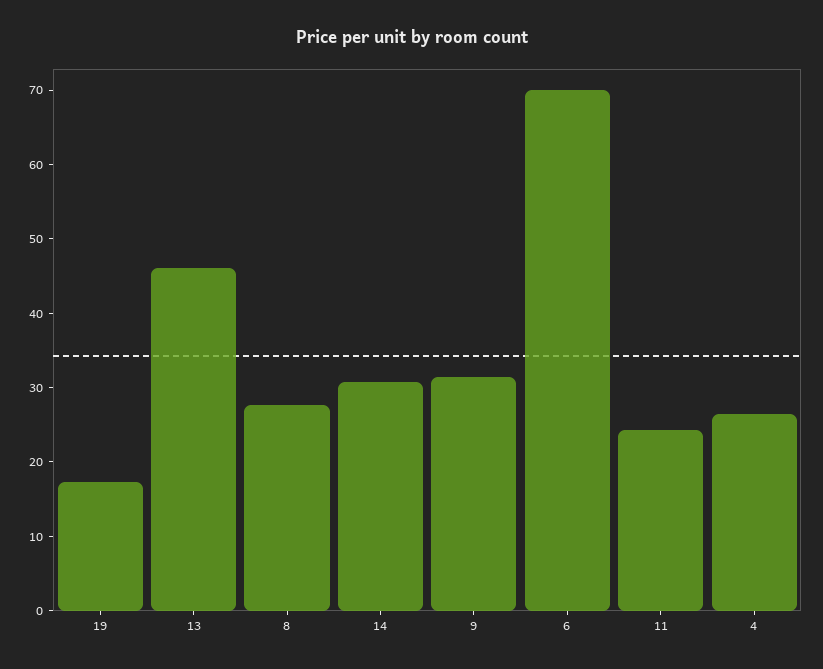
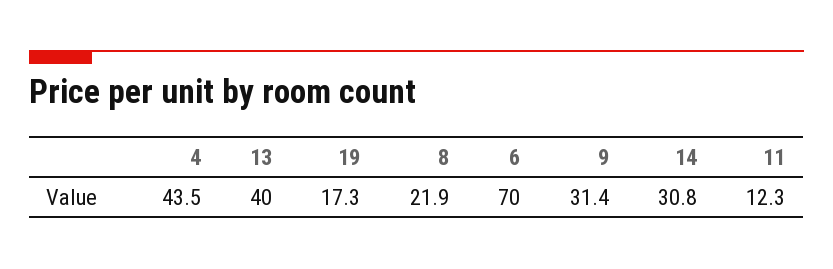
13: 46 -> 40
8: 28 -> 21.9
11: 24 -> 12.3
4: 26 -> 43.5

